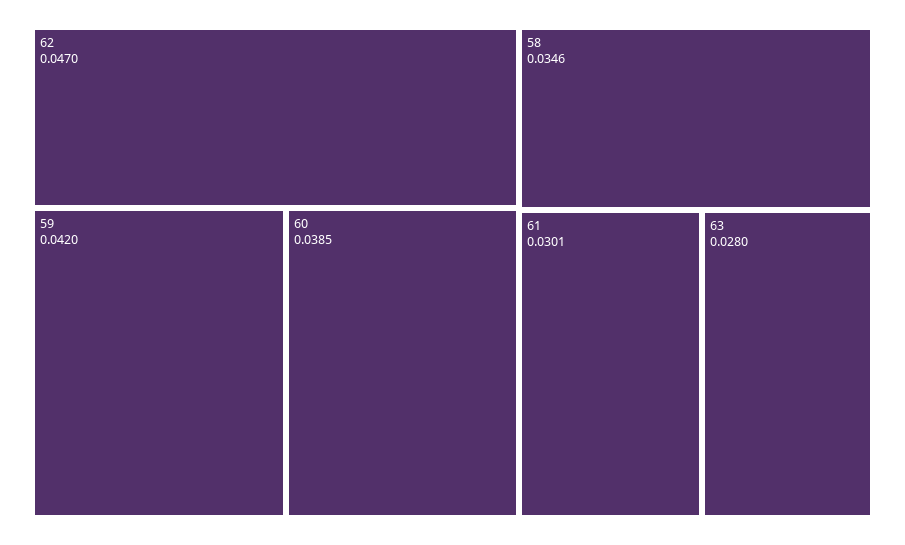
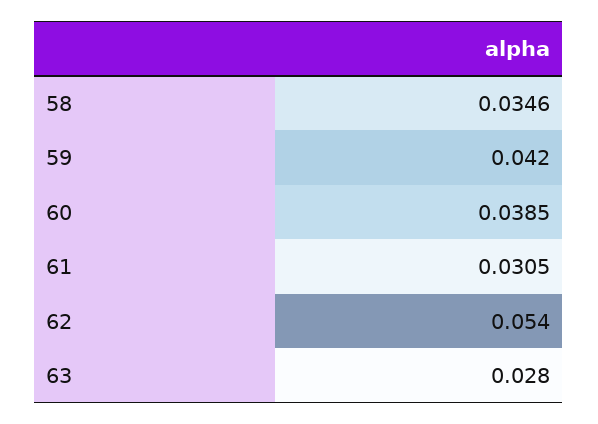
62: 0.047 -> 0.054
61: 0.0301 -> 0.0305

